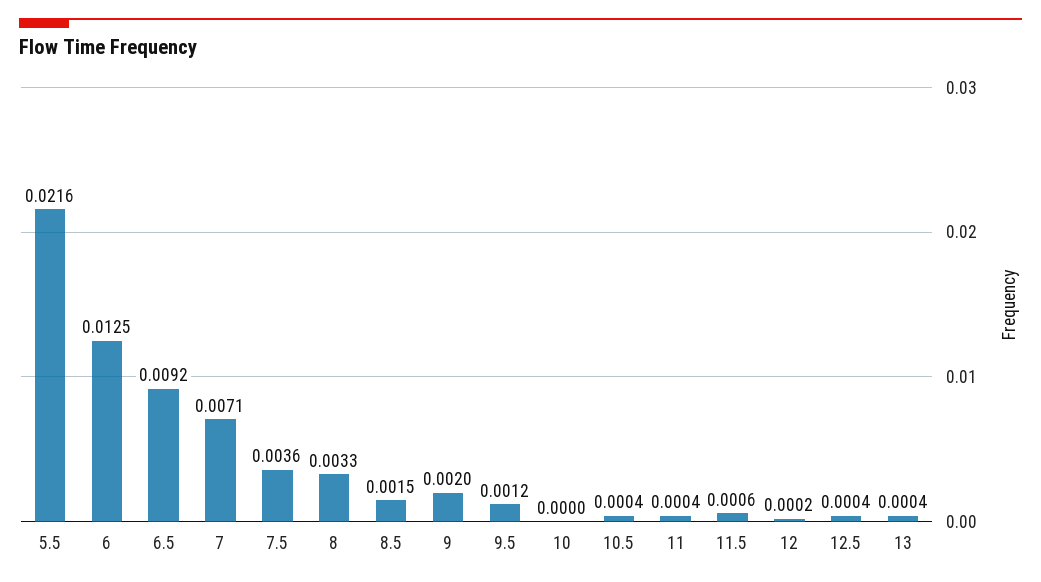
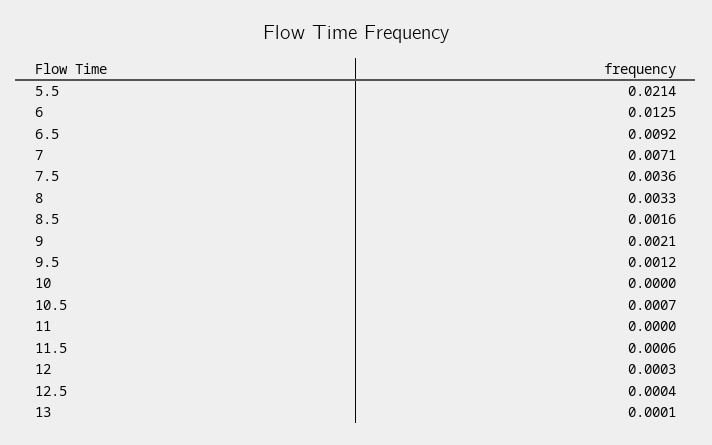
5.5: 0.0216 -> 0.0214
8.5: 0.0015 -> 0.0016
9: 0.002 -> 0.0021
10.5: 0.0004 -> 0.0007
11: 0.0004 -> 0
12: 0.0002 -> 0.0003
13: 0.0004 -> 0.0001

